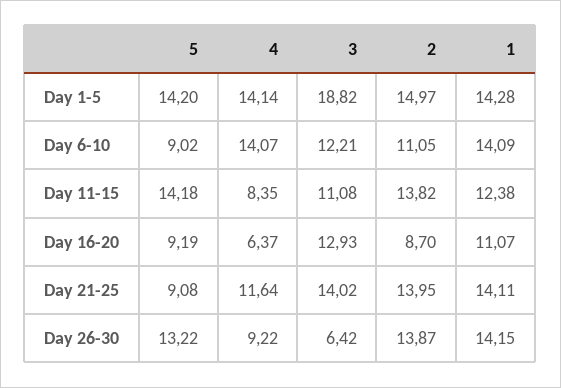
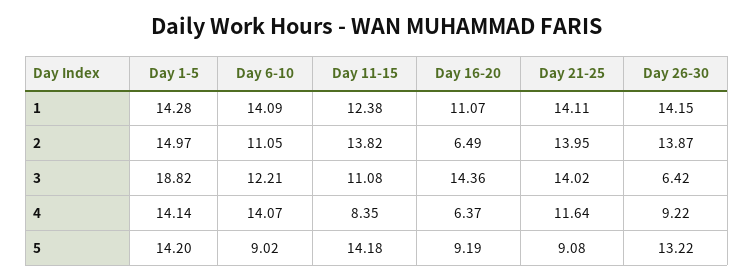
3, Day 16-20: 12.93 -> 14.36
2, Day 16-20: 8.7 -> 6.49

